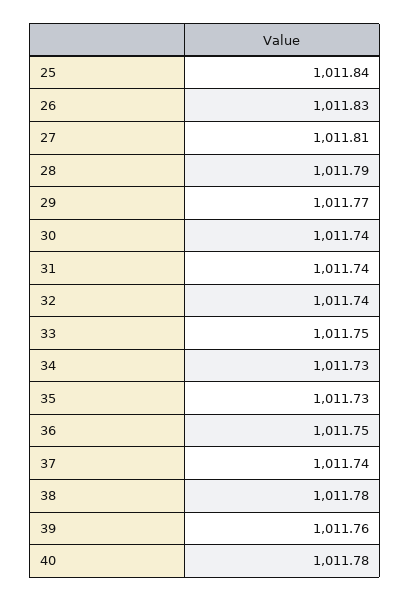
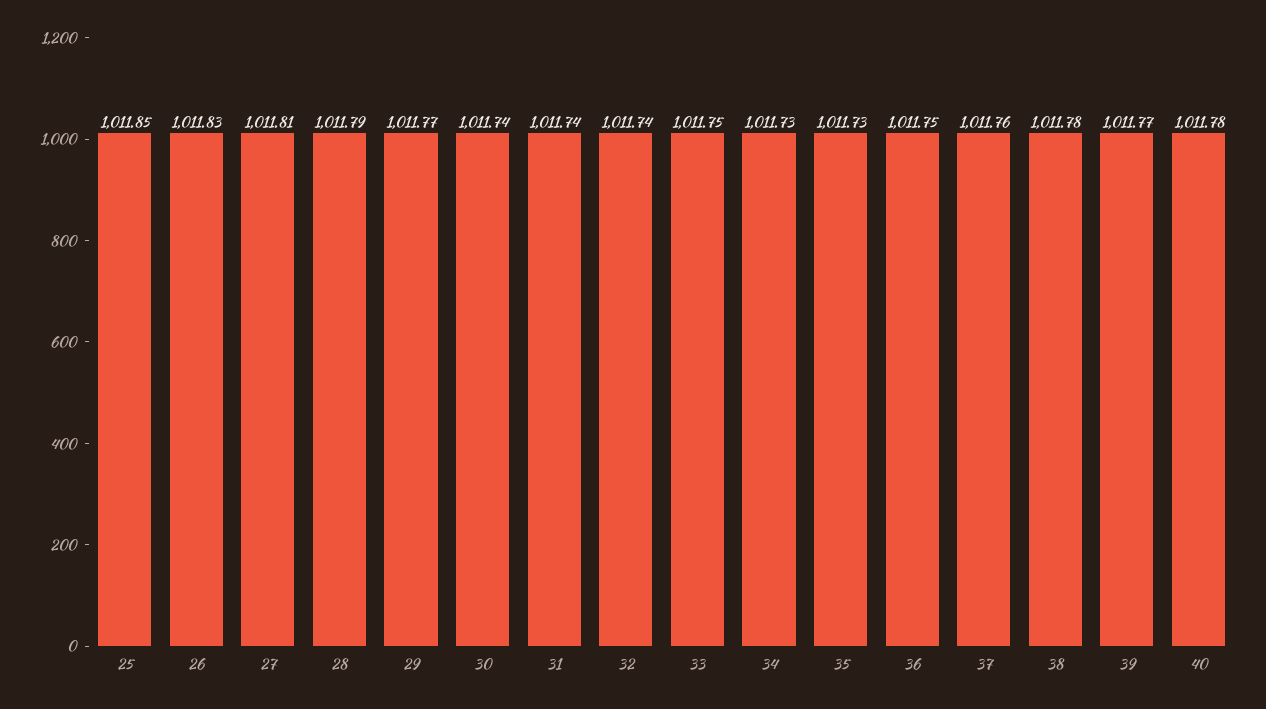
25: 1011.84 -> 1011.85
37: 1011.74 -> 1011.76
39: 1011.76 -> 1011.77

